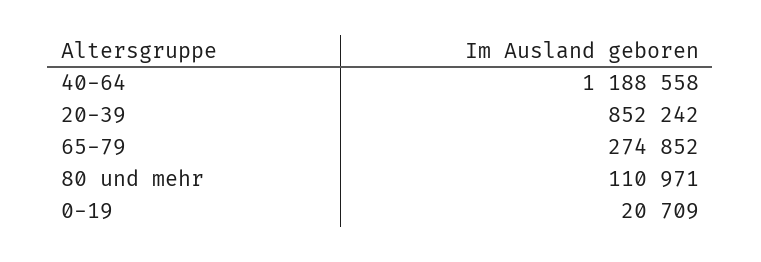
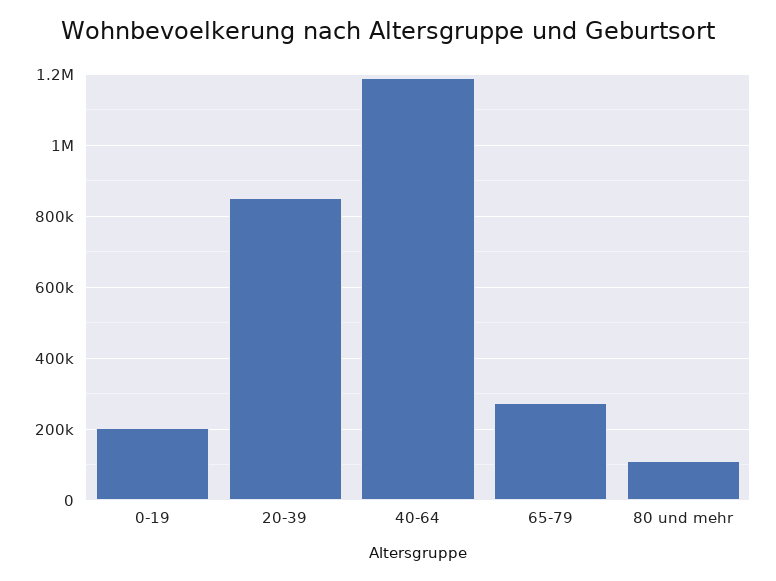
0-19: 20709 -> 200000

